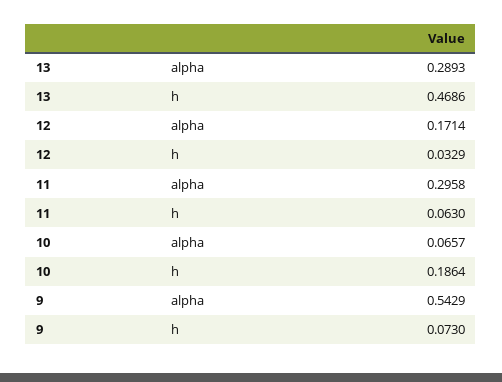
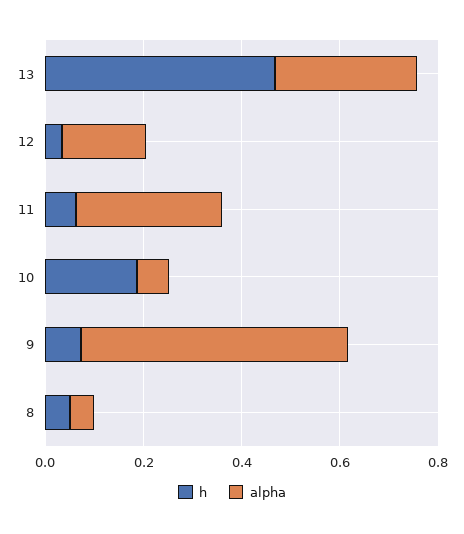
h, 8: none -> 0.05
alpha, 8: none -> 0.05

